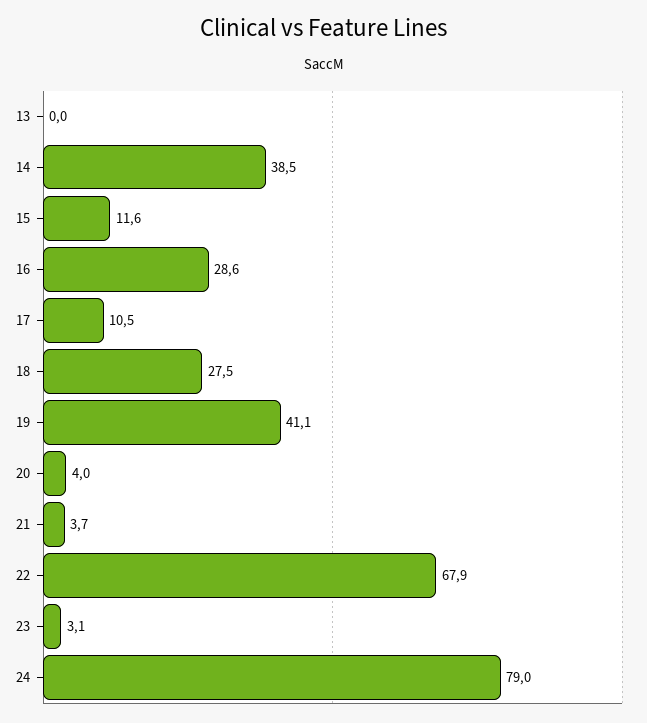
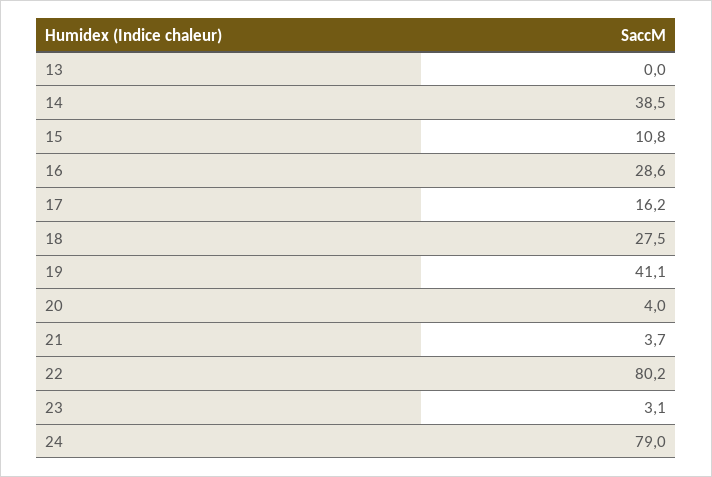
15: 11.6 -> 10.8
17: 10.5 -> 16.2
22: 67.9 -> 80.2

